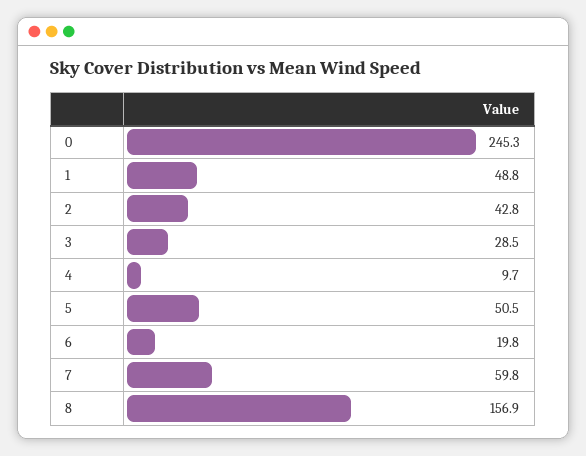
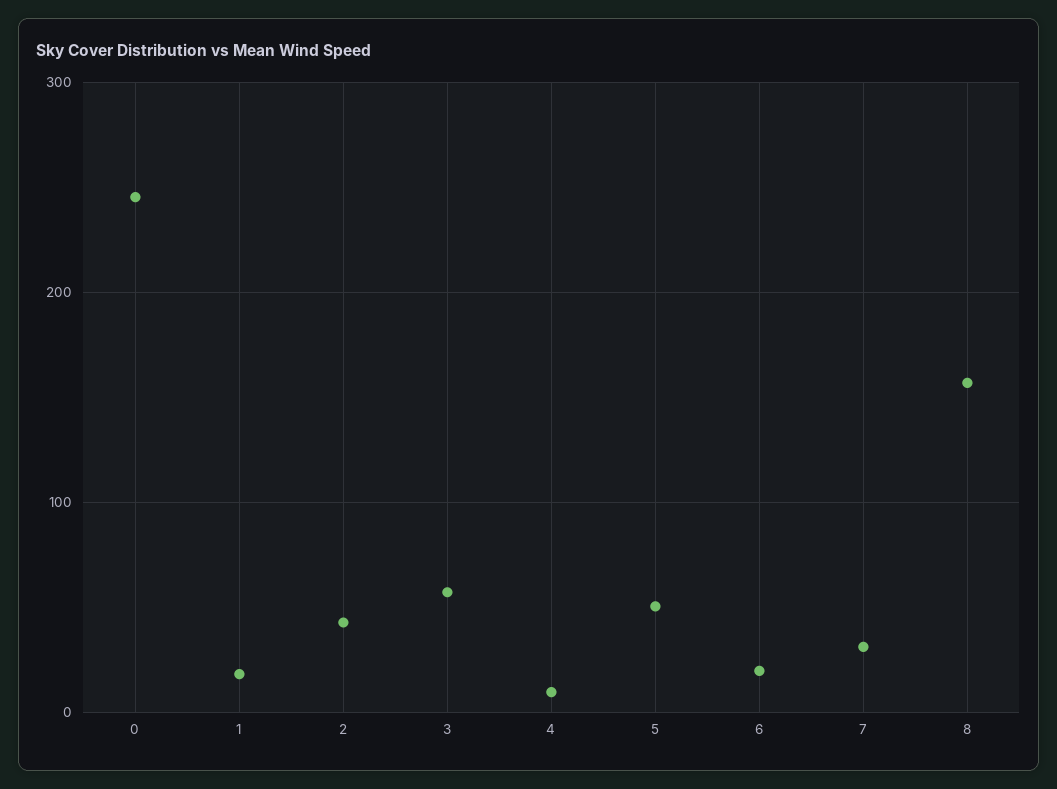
1: 48.8 -> 20
3: 28.5 -> 60
7: 59.8 -> 30

